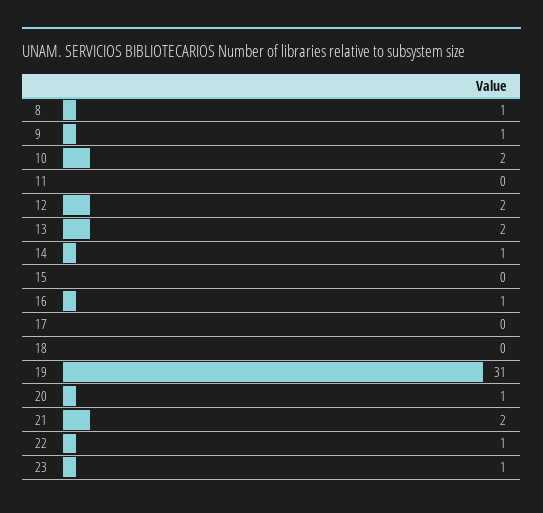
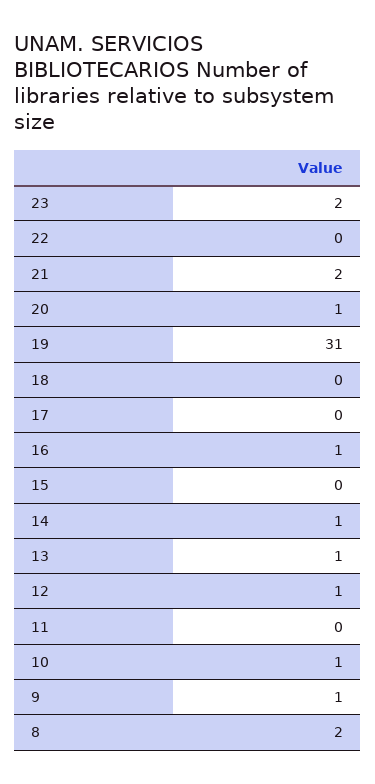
8: 1 -> 2
10: 2 -> 1
12: 2 -> 1
13: 2 -> 1
22: 1 -> 0
23: 1 -> 2

